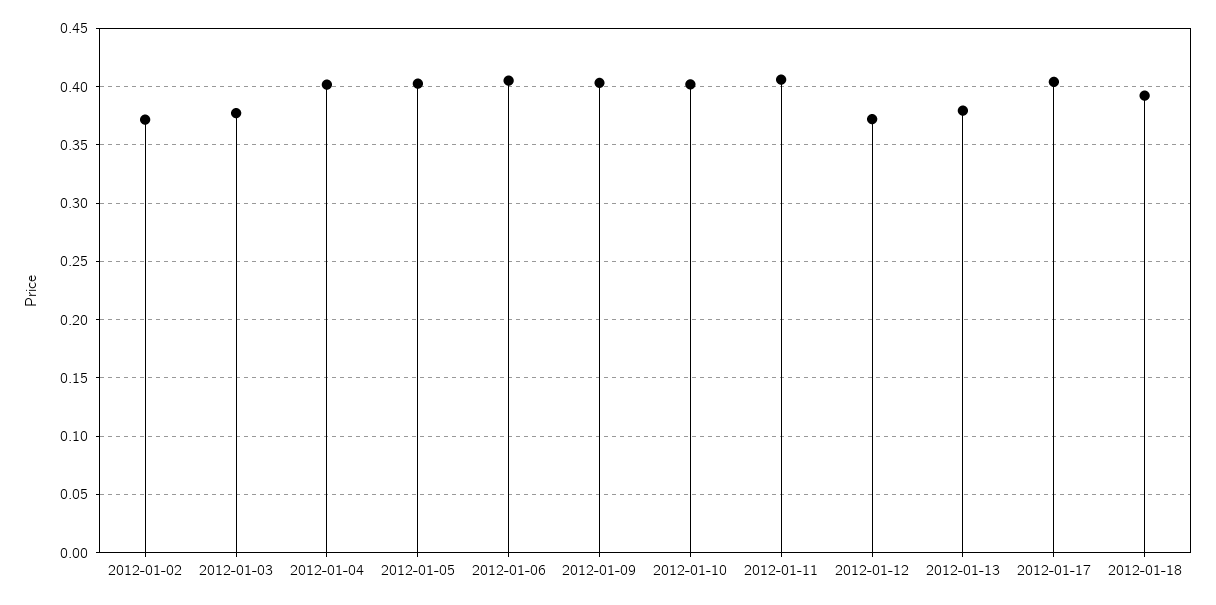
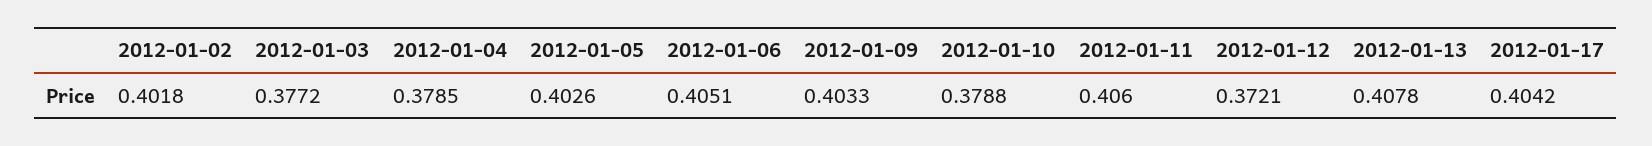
2012-01-02: 0.37 -> 0.4018
2012-01-04: 0.4 -> 0.3785
2012-01-10: 0.4 -> 0.3788
2012-01-13: 0.38 -> 0.4078
2012-01-18: 0.39 -> none

